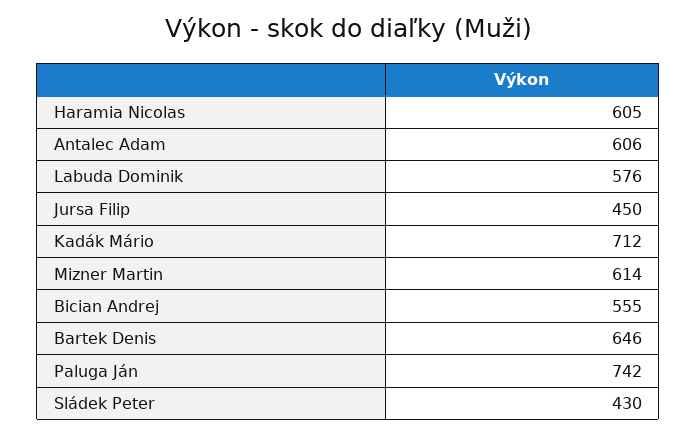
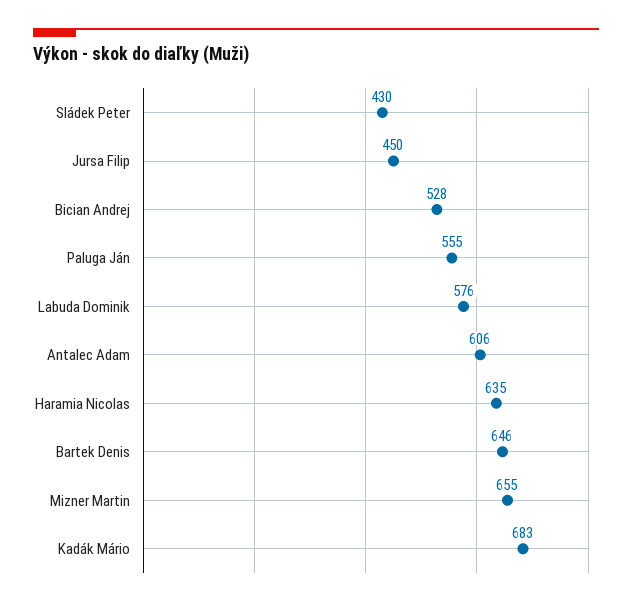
Haramia Nicolas: 605 -> 635
Kadák Mário: 712 -> 683
Mizner Martin: 614 -> 655
Bician Andrej: 555 -> 528
Paluga Ján: 742 -> 555

